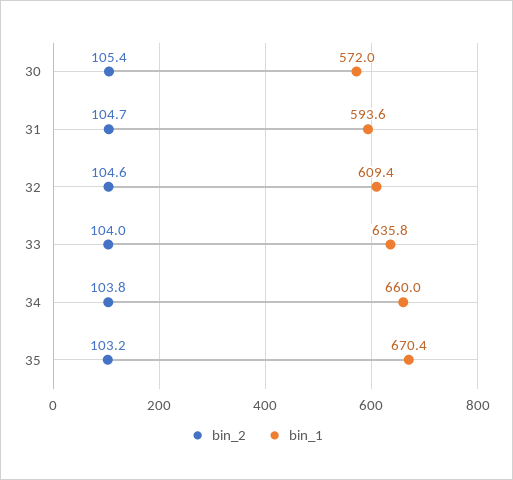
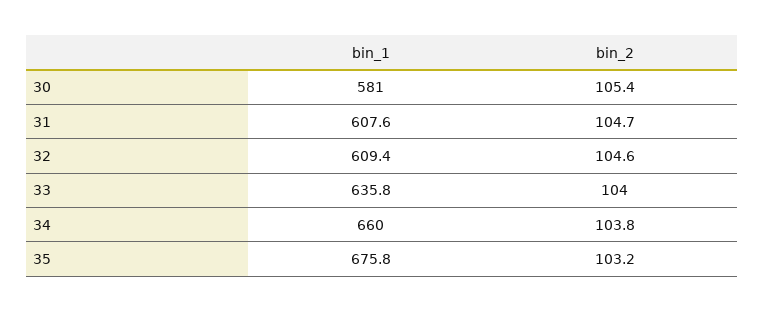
bin_1, 30: 572 -> 581
bin_1, 31: 593.6 -> 607.6
bin_1, 35: 670.4 -> 675.8

